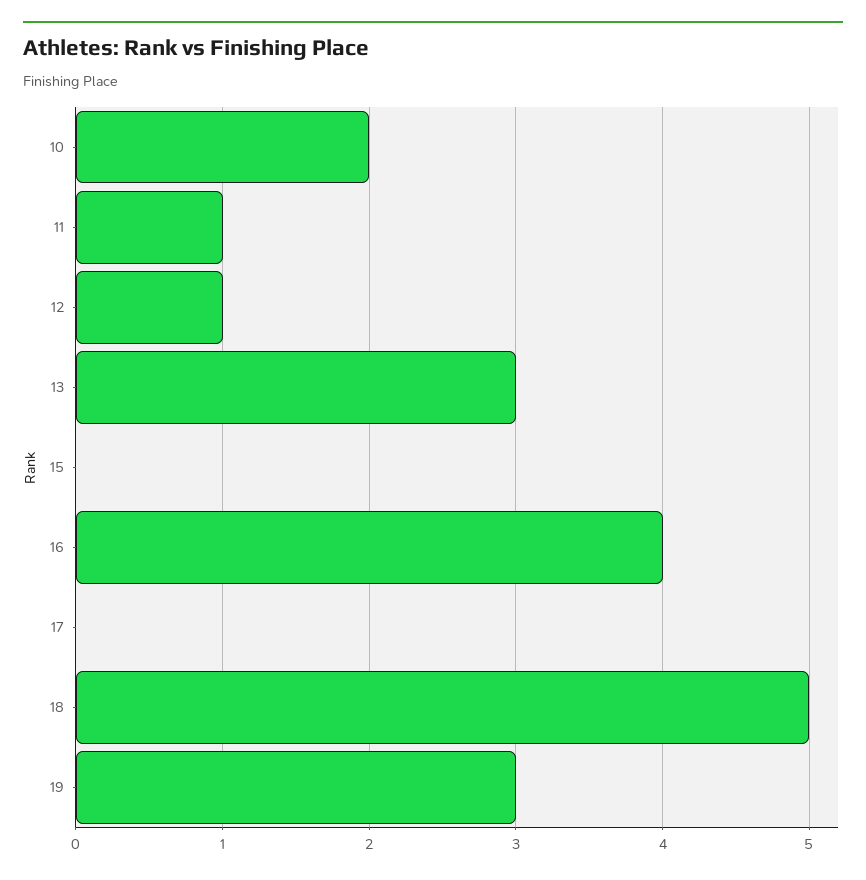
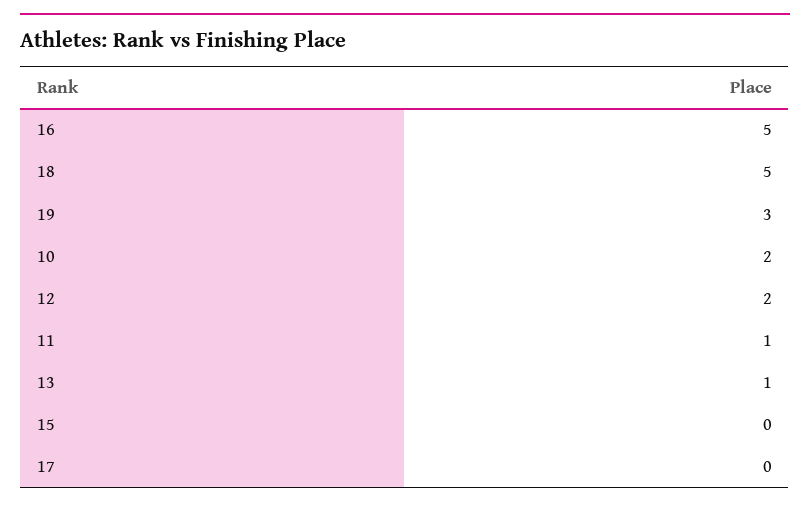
12: 1 -> 2
13: 3 -> 1
16: 4 -> 5

